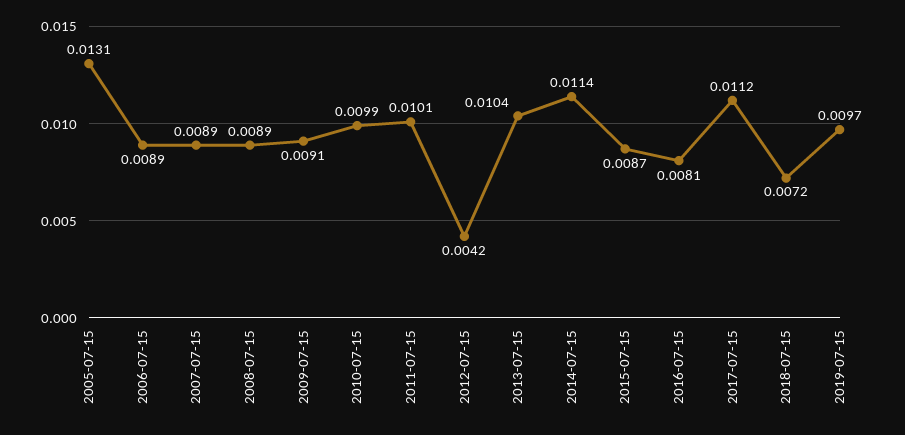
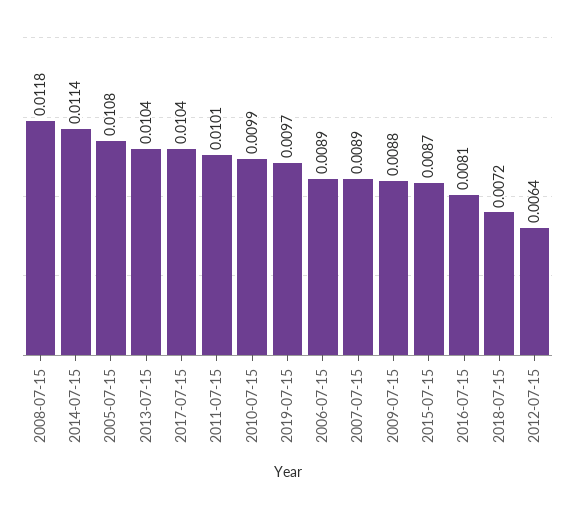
2005-07-15: 0.0131 -> 0.0108
2008-07-15: 0.0089 -> 0.0118
2009-07-15: 0.0091 -> 0.0088
2012-07-15: 0.0042 -> 0.0064
2017-07-15: 0.0112 -> 0.0104

